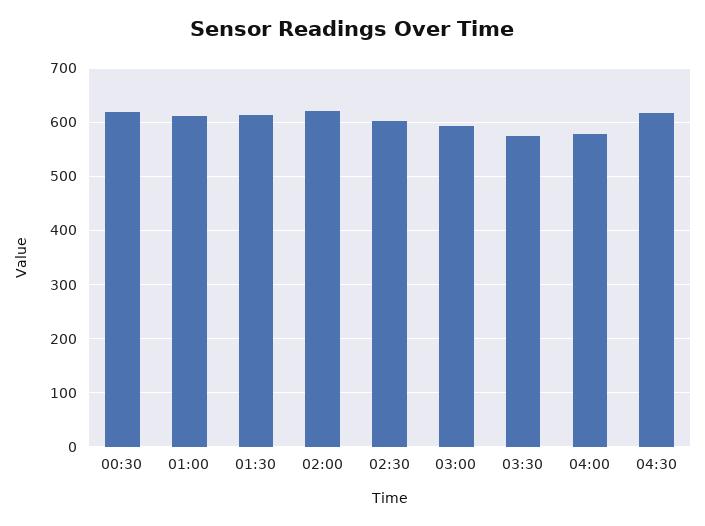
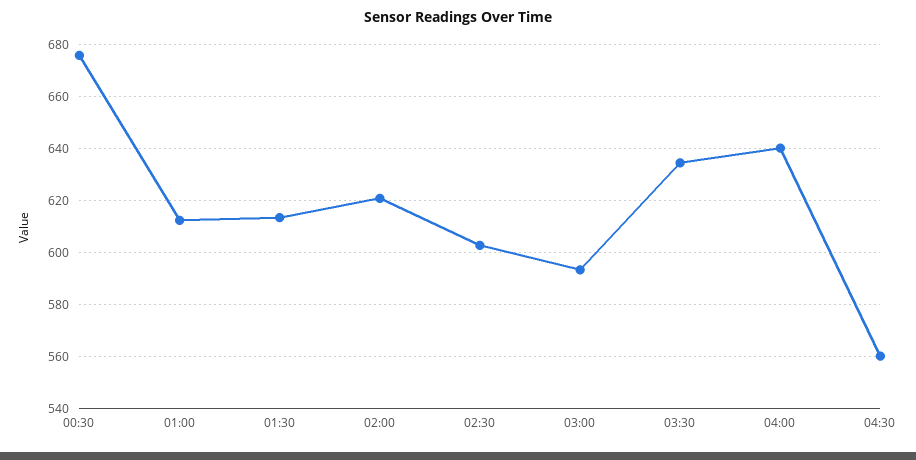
00:30: 620 -> 675
03:30: 580 -> 635
04:00: 580 -> 640
04:30: 620 -> 560

